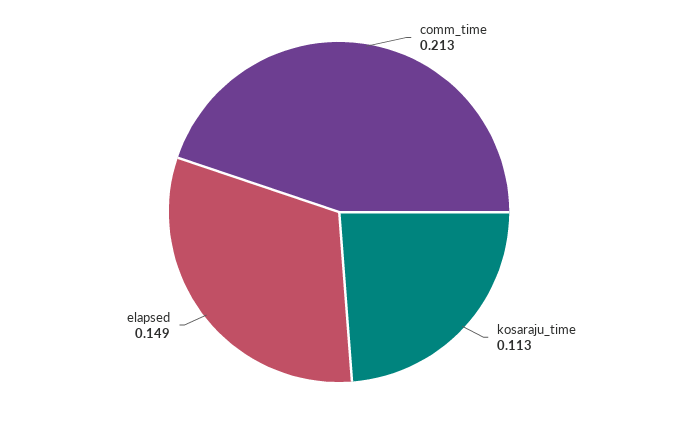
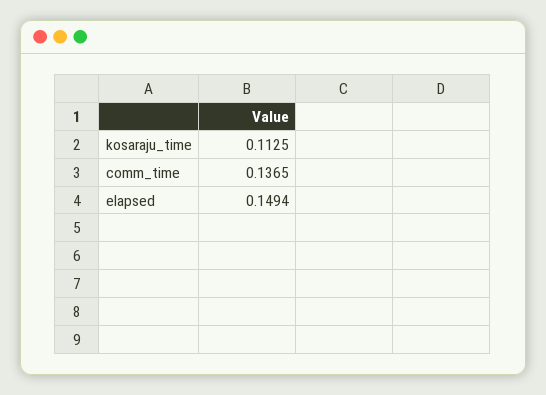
comm_time: 0.213 -> 0.1365

